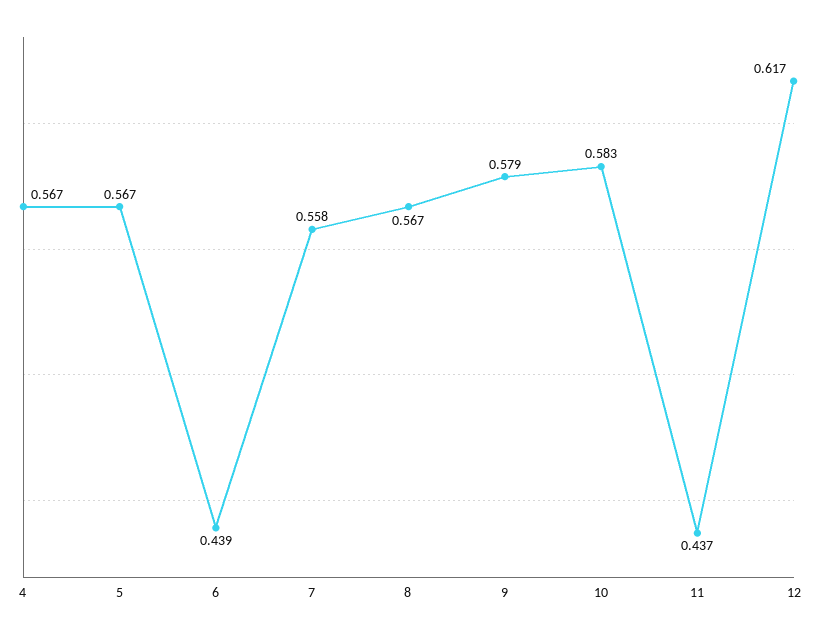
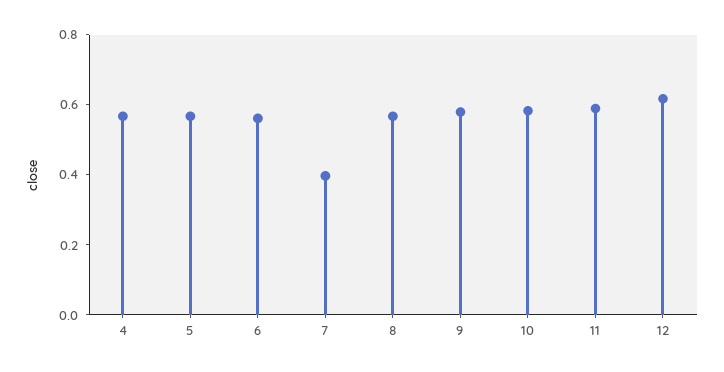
6: 0.439 -> 0.55
7: 0.558 -> 0.4
11: 0.437 -> 0.6

